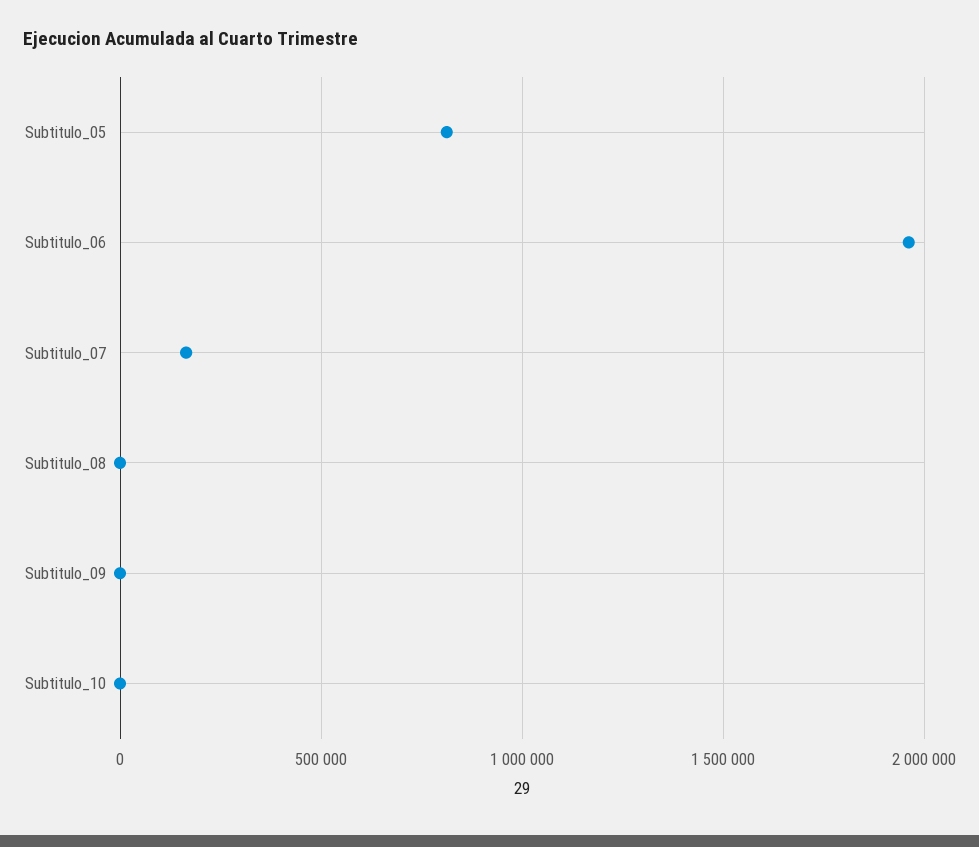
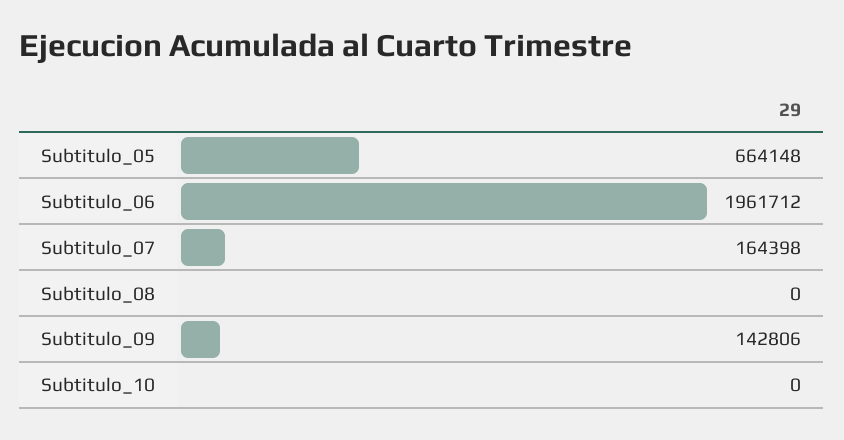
Subtitulo_05: 800000 -> 664148
Subtitulo_09: 0 -> 142806

